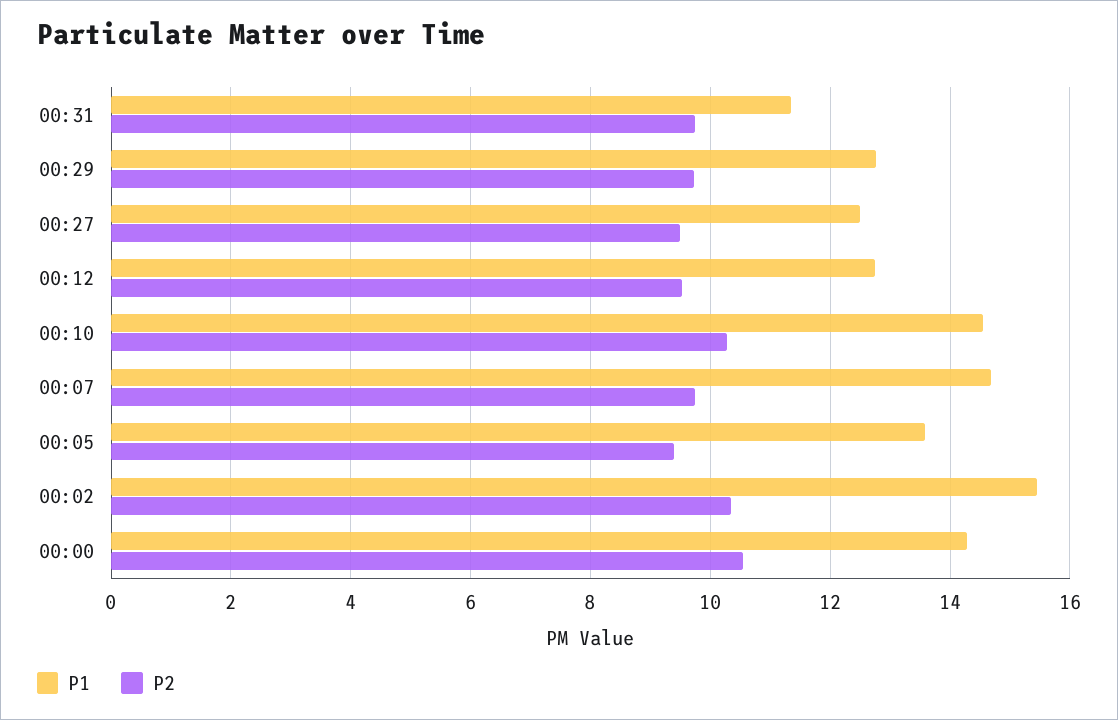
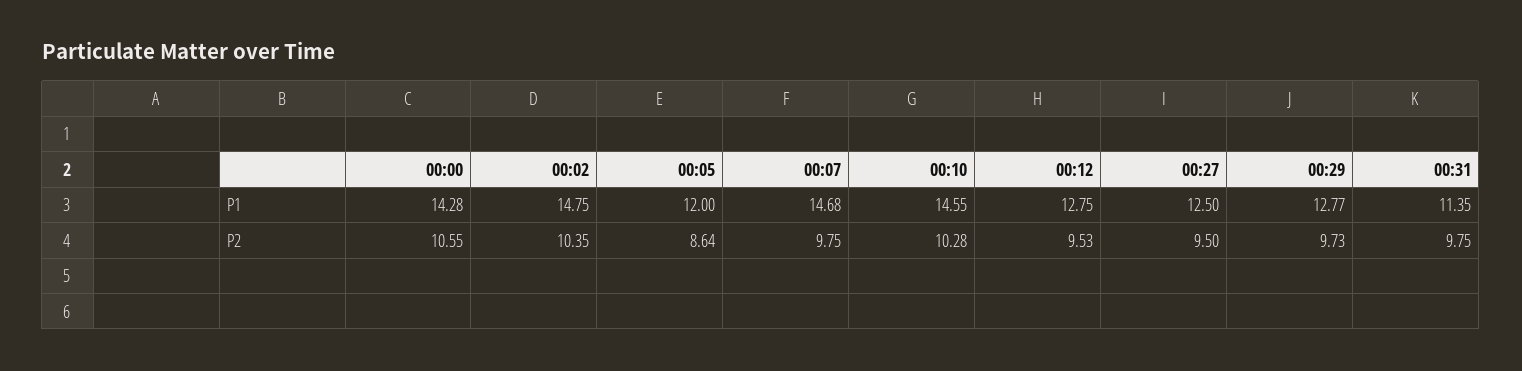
P1, 00:05: 13.6 -> 12
P2, 00:05: 9.4 -> 8.64
P1, 00:02: 15.4 -> 14.75

